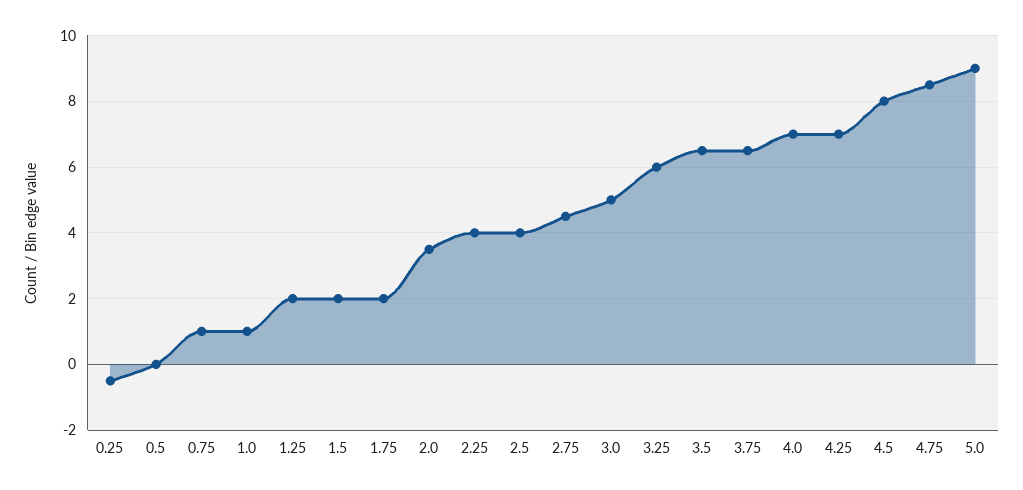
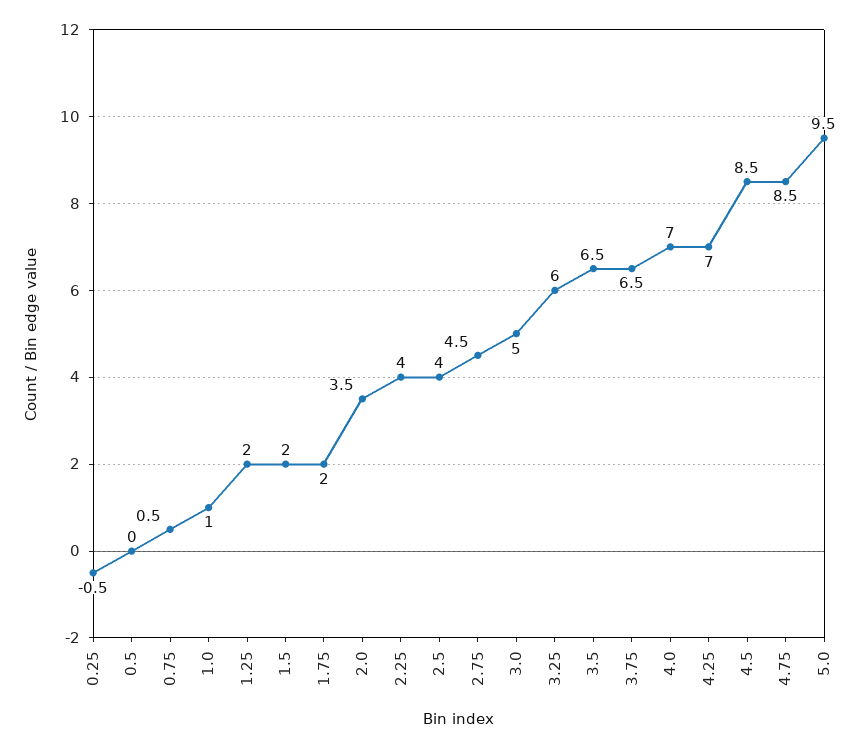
0.75: 1 -> 0.5
4.5: 8 -> 8.5
5.0: 9 -> 9.5

